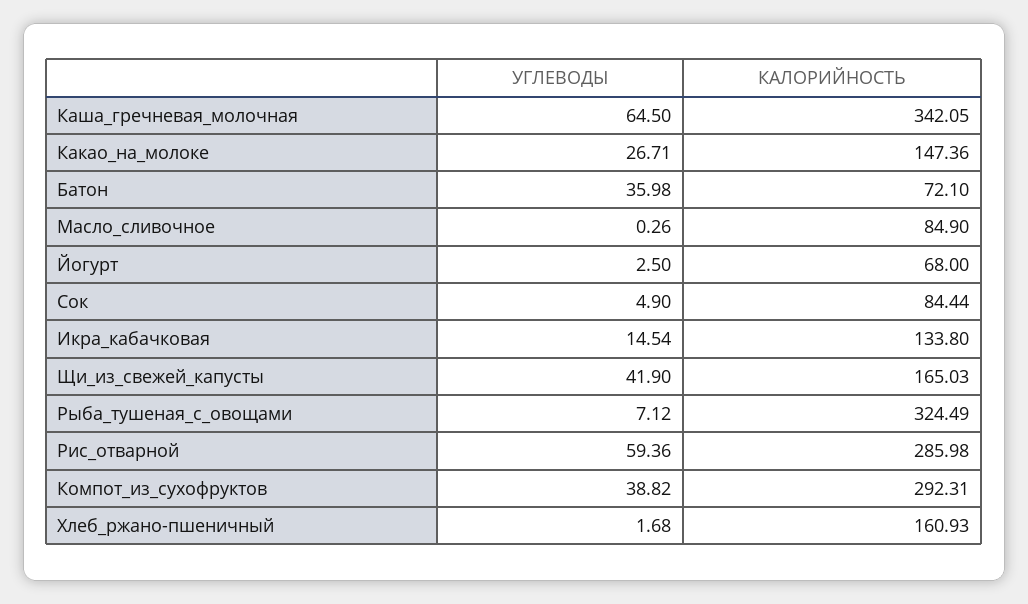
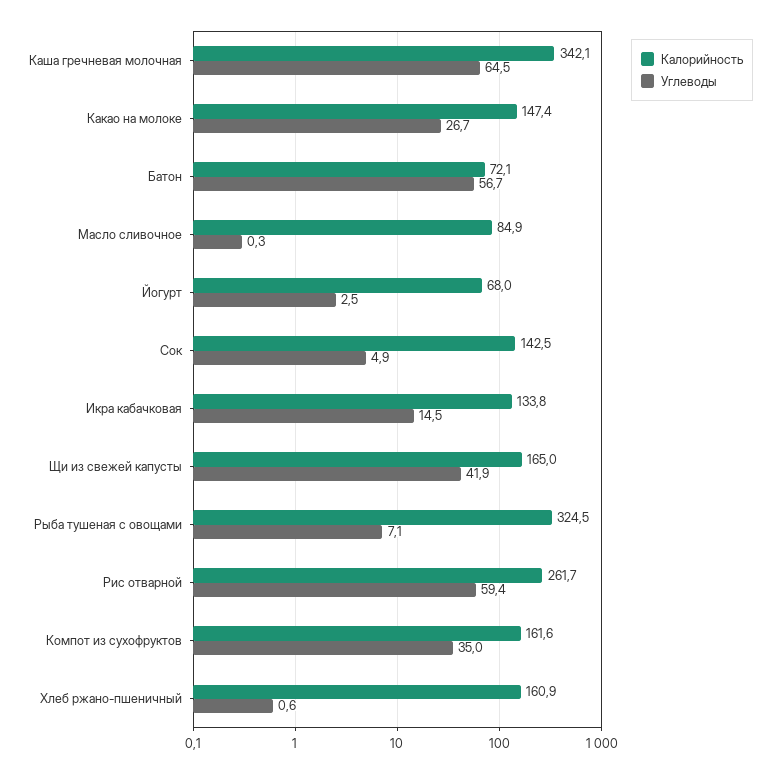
УГЛЕВОДЫ, Батон: 35.98 -> 56.7
КАЛОРИЙНОСТЬ, Сок: 84.44 -> 142.5
КАЛОРИЙНОСТЬ, Рис_отварной: 285.98 -> 261.7
УГЛЕВОДЫ, Компот_из_сухофруктов: 38.82 -> 35
КАЛОРИЙНОСТЬ, Компот_из_сухофруктов: 292.31 -> 161.6
УГЛЕВОДЫ, Хлеб_ржано-пшеничный: 1.68 -> 0.6

